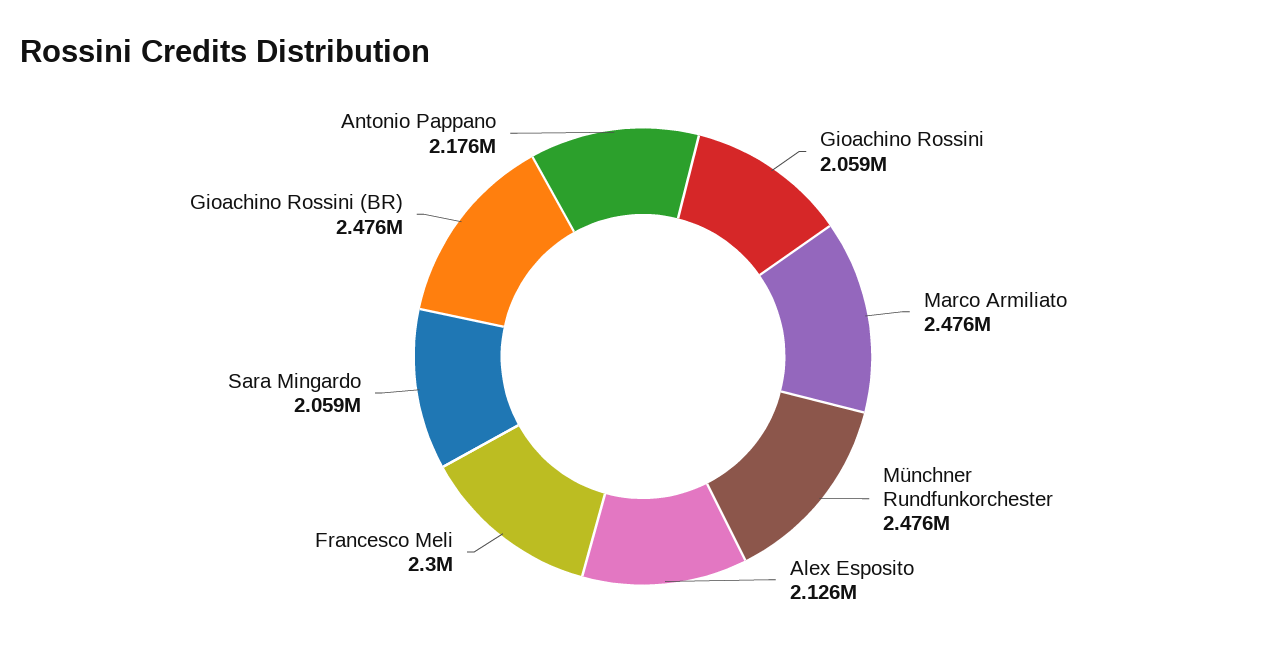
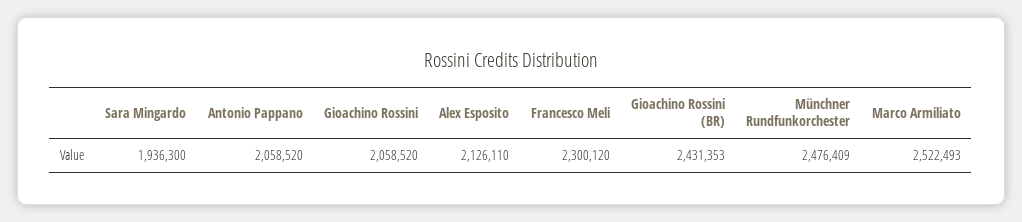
Marco Armiliato: 2476000 -> 2522493
Sara Mingardo: 2059000 -> 1936300
Gioachino Rossini (BR): 2476000 -> 2431353
Antonio Pappano: 2176000 -> 2058520

